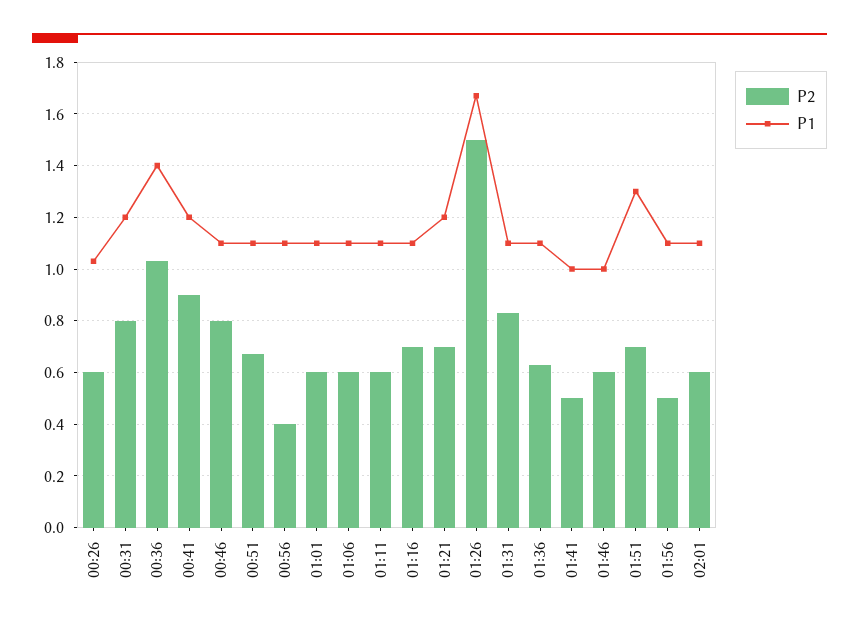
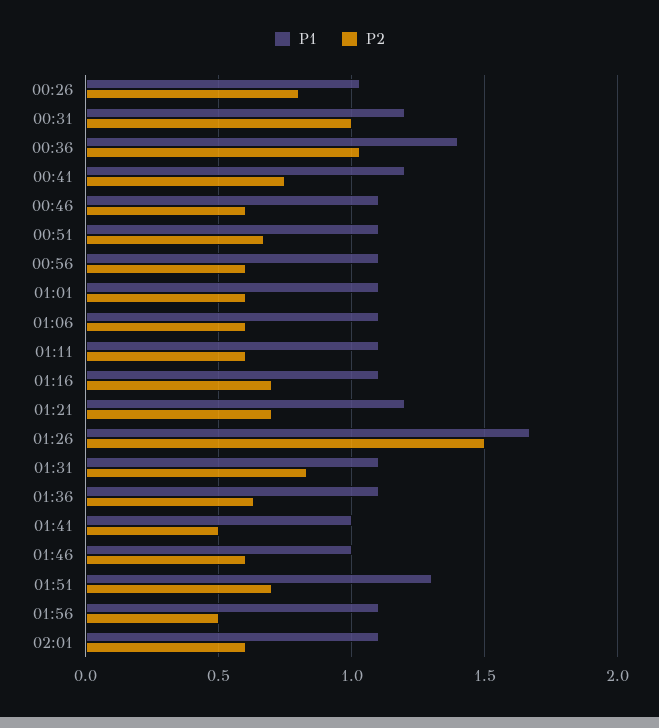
P2, 00:26: 0.6 -> 0.8
P2, 00:31: 0.8 -> 1
P2, 00:41: 0.9 -> 0.75
P2, 00:46: 0.8 -> 0.6
P2, 00:56: 0.4 -> 0.6

